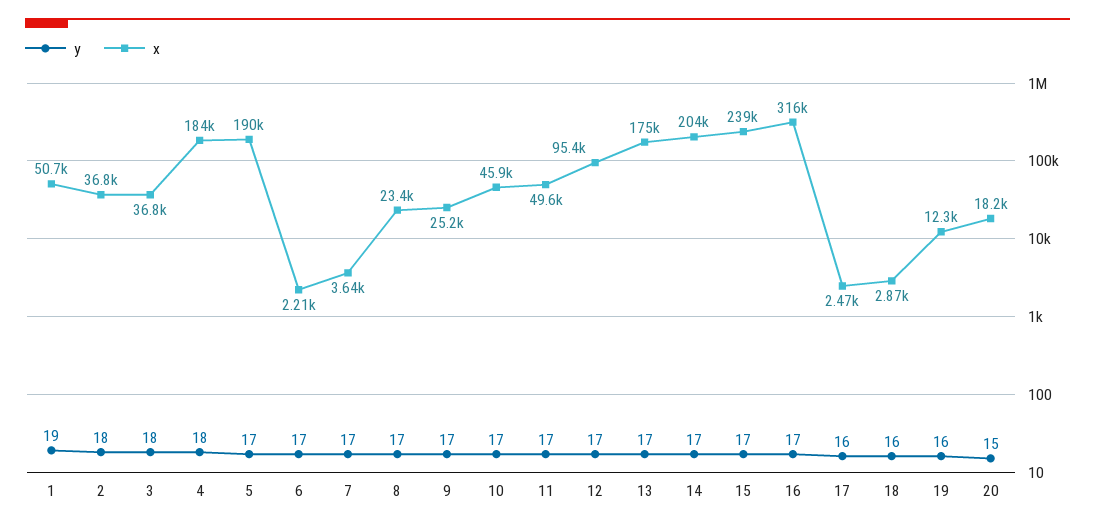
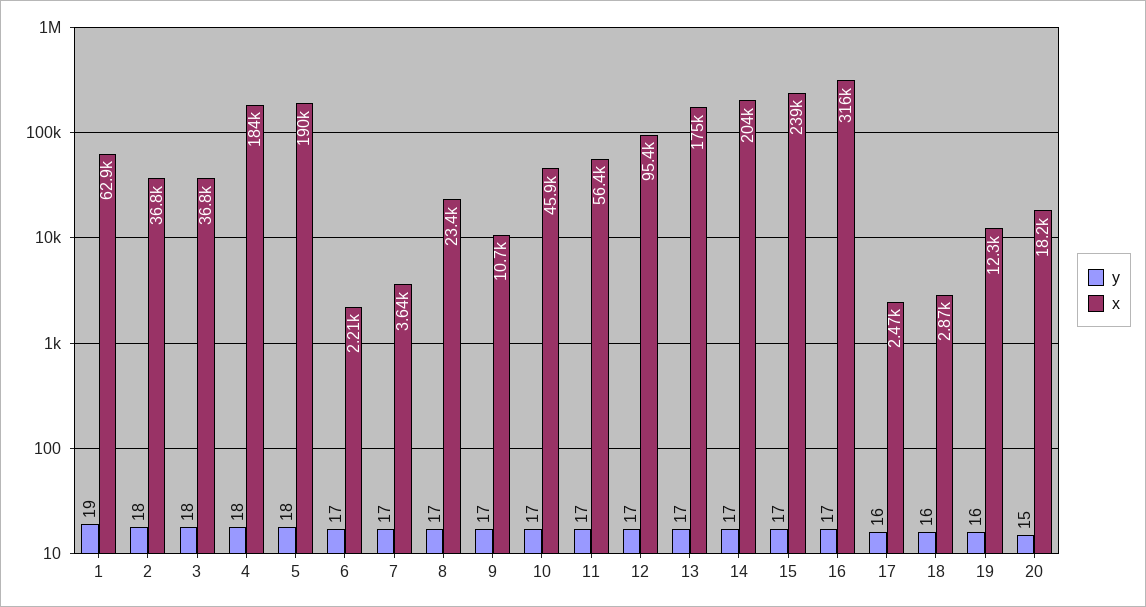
x, 1: 50700 -> 62900
y, 5: 17 -> 18
x, 9: 25200 -> 10700
x, 11: 49600 -> 56400

